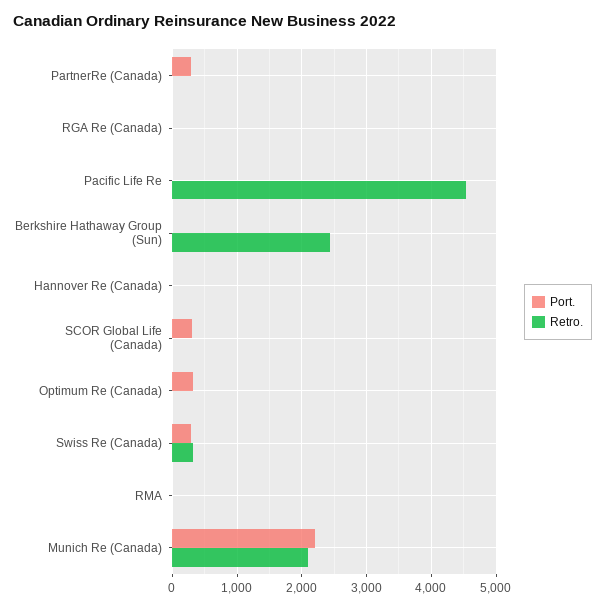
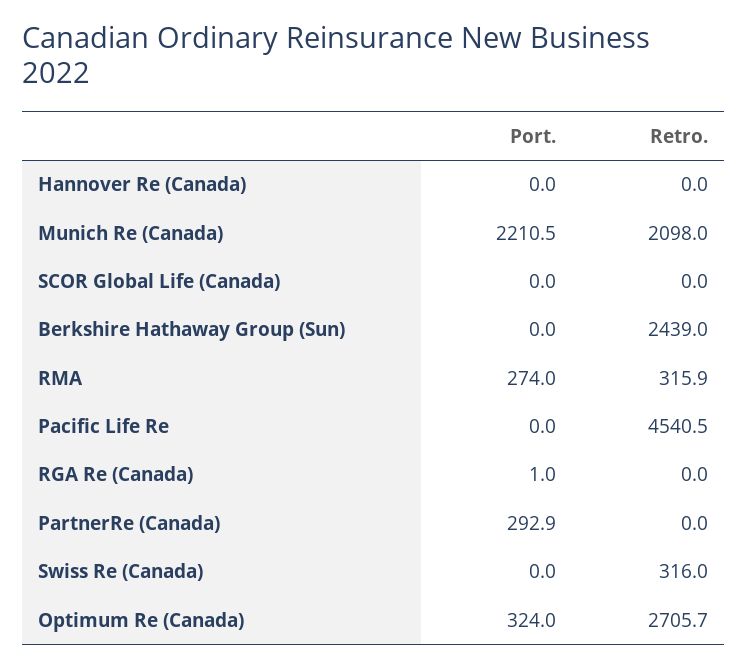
Port., SCOR Global Life (Canada): 300 -> 0
Retro., Optimum Re (Canada): 0 -> 2705.7
Port., Swiss Re (Canada): 300 -> 0
Port., RMA: 0 -> 274
Retro., RMA: 0 -> 315.9

